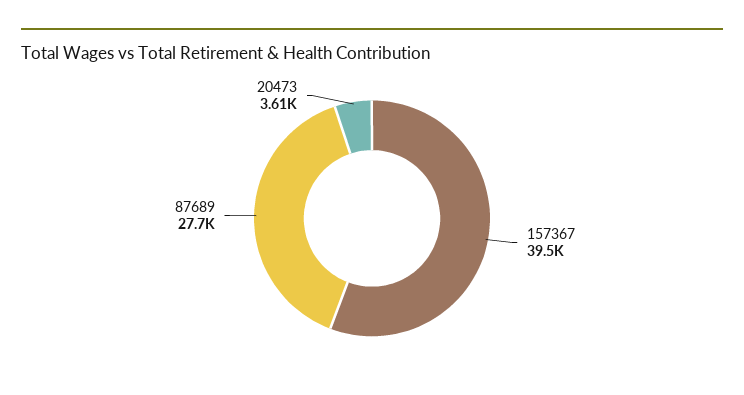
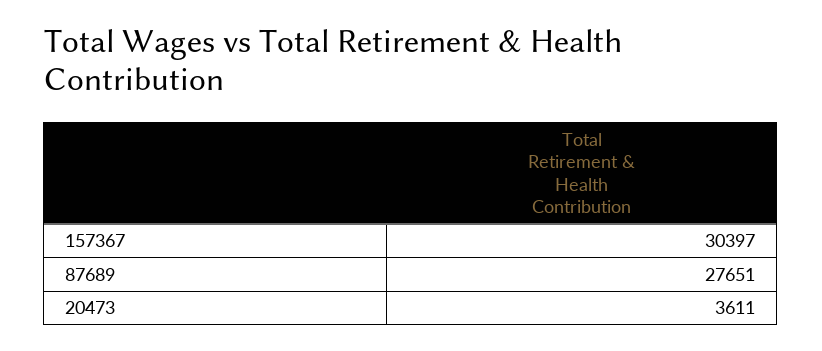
157367: 39500 -> 30397

